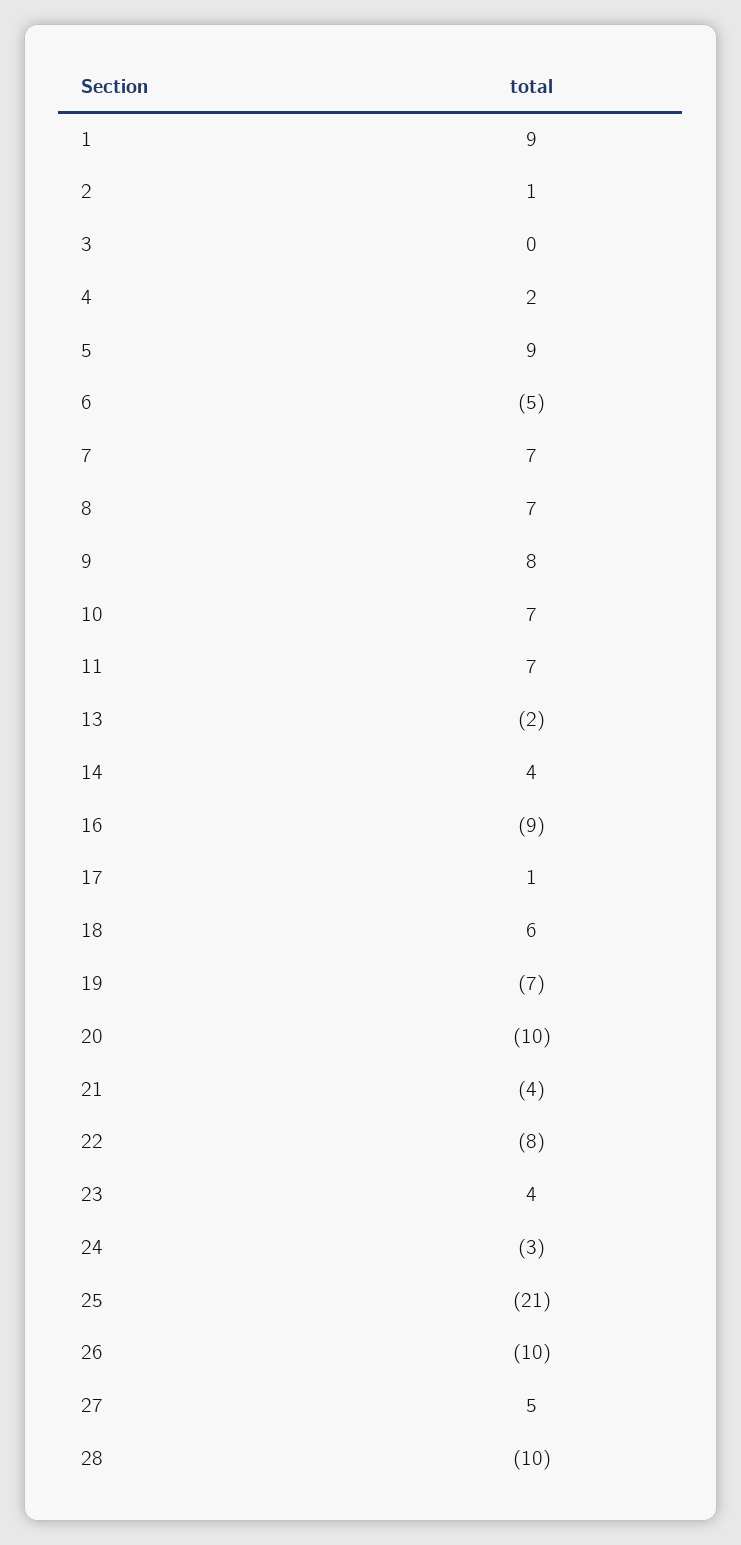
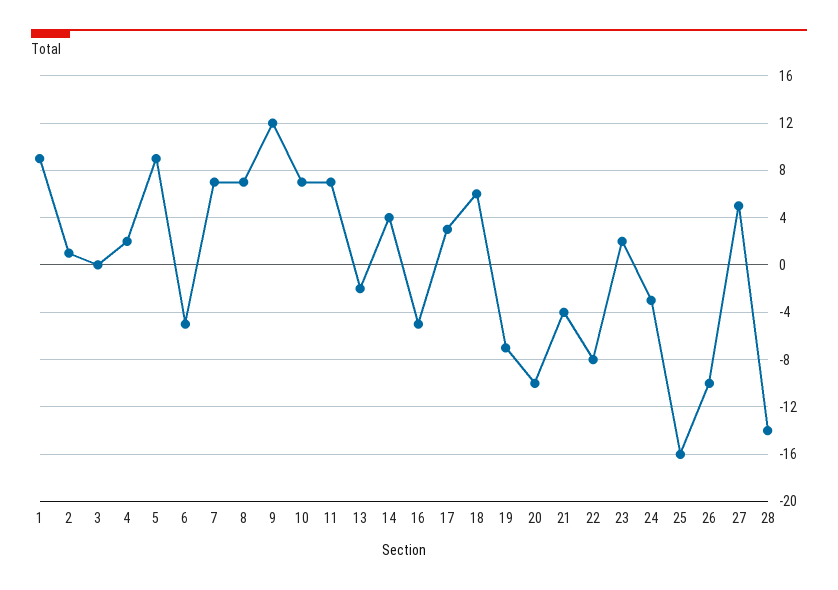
9: 8 -> 12
16: -9 -> -5
17: 1 -> 3
23: 4 -> 2
25: -21 -> -16
28: -10 -> -14

